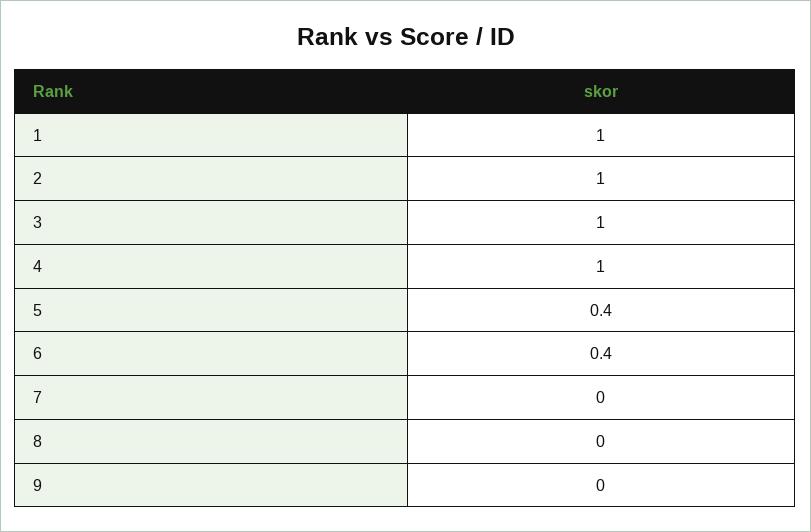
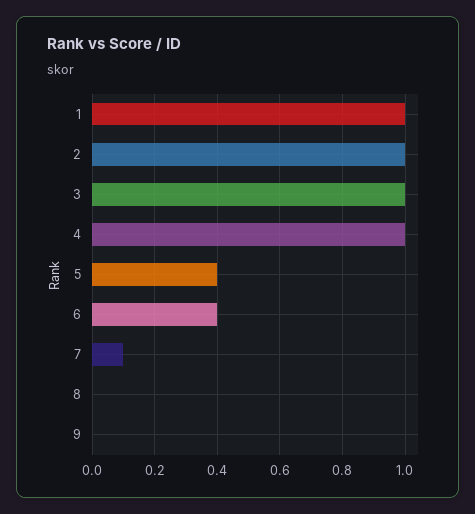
7: 0 -> 0.1

